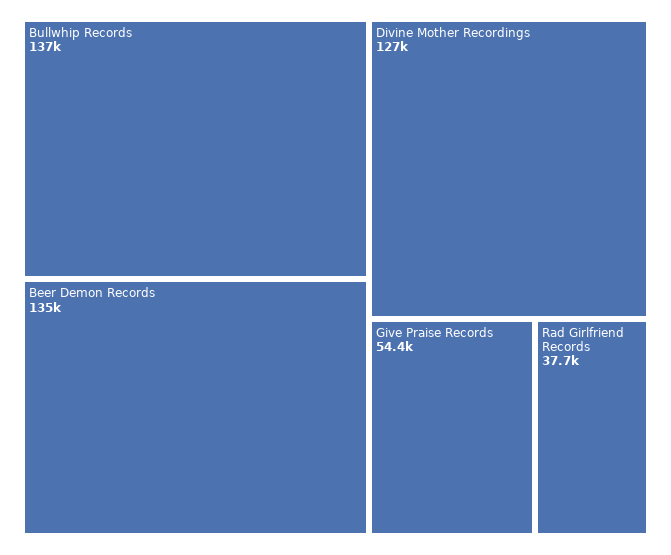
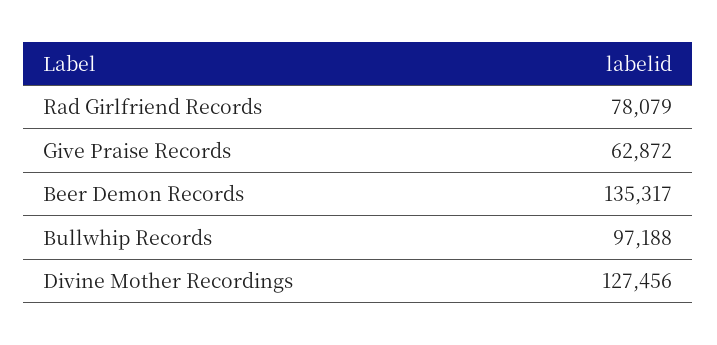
Bullwhip Records: 137000 -> 97188
Give Praise Records: 54400 -> 62872
Rad Girlfriend Records: 37700 -> 78079

